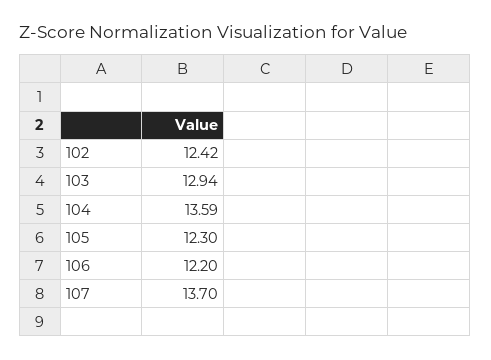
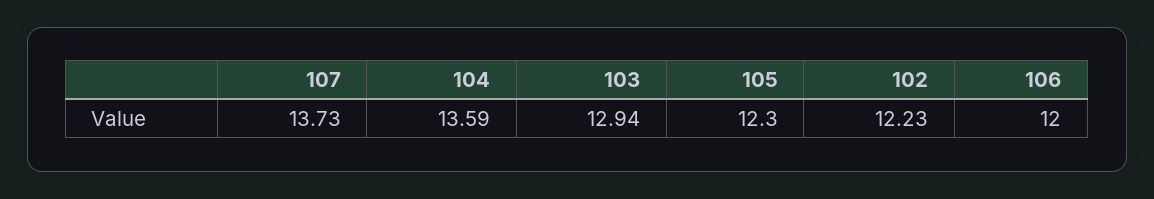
102: 12.42 -> 12.23
106: 12.2 -> 12
107: 13.7 -> 13.73

